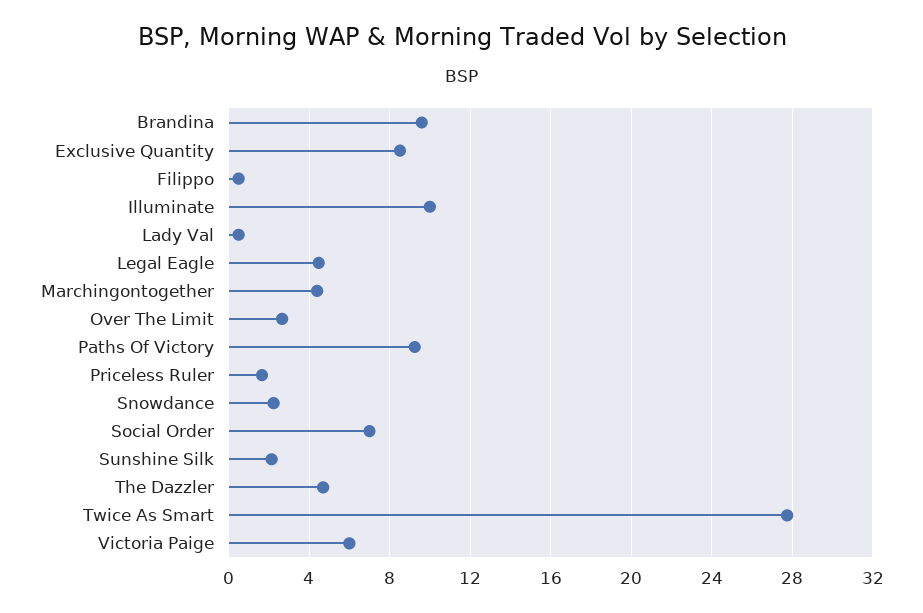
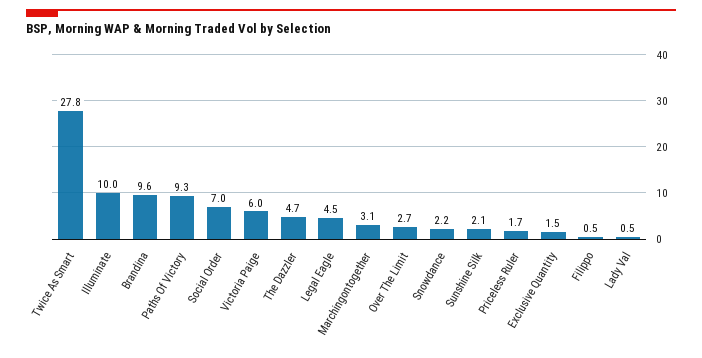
Exclusive Quantity: 8.5 -> 1.5
Marchingontogether: 4.5 -> 3.1

